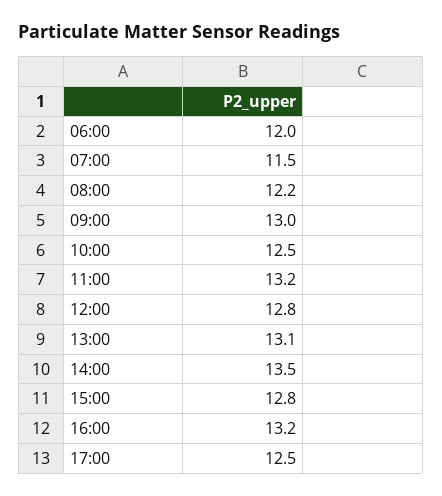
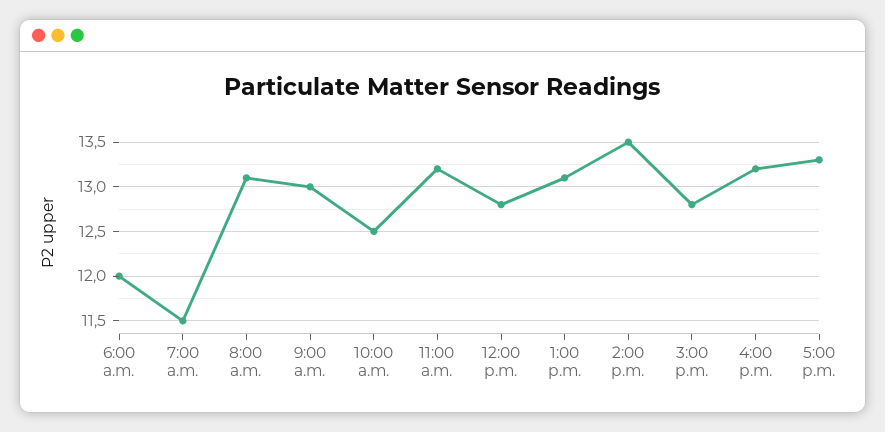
08:00: 12.2 -> 13.1
17:00: 12.5 -> 13.3

